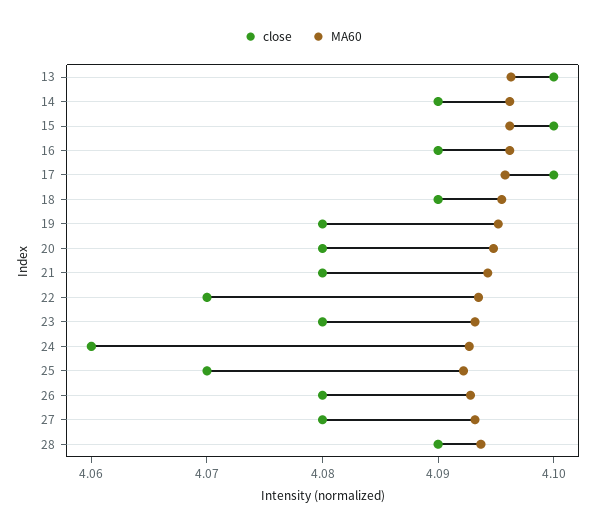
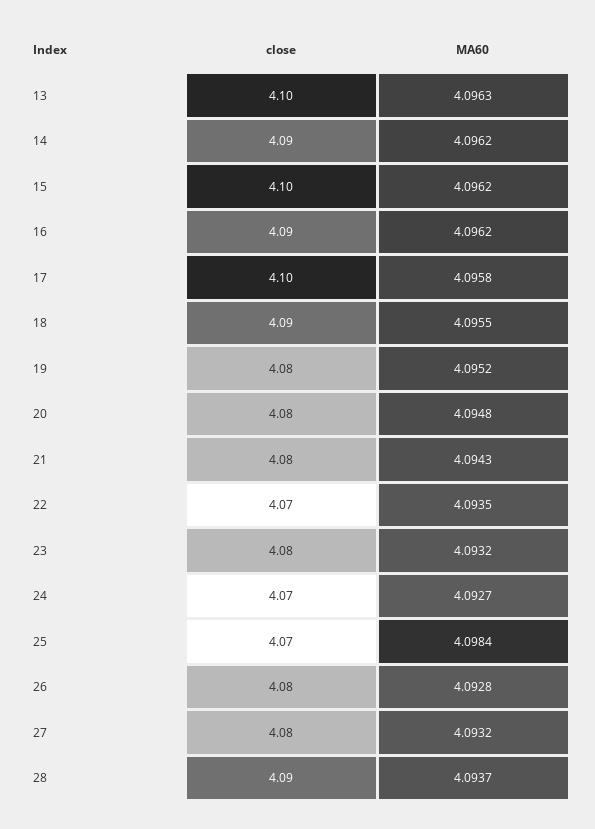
close, 24: 4.06 -> 4.07
MA60, 25: 4.092 -> 4.0984

